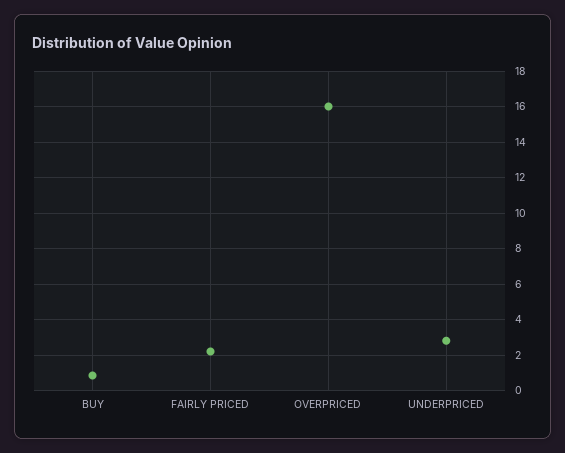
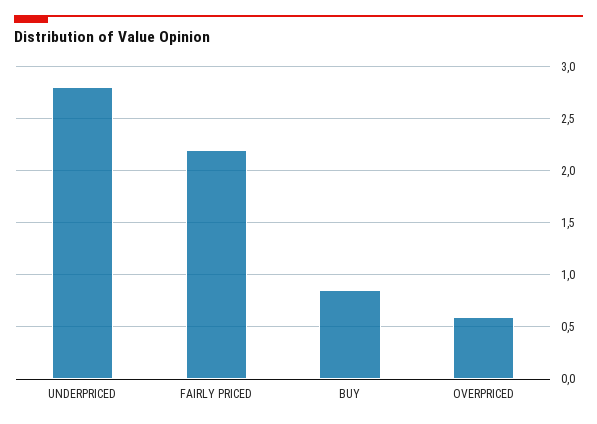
OVERPRICED: 16 -> 0.6

